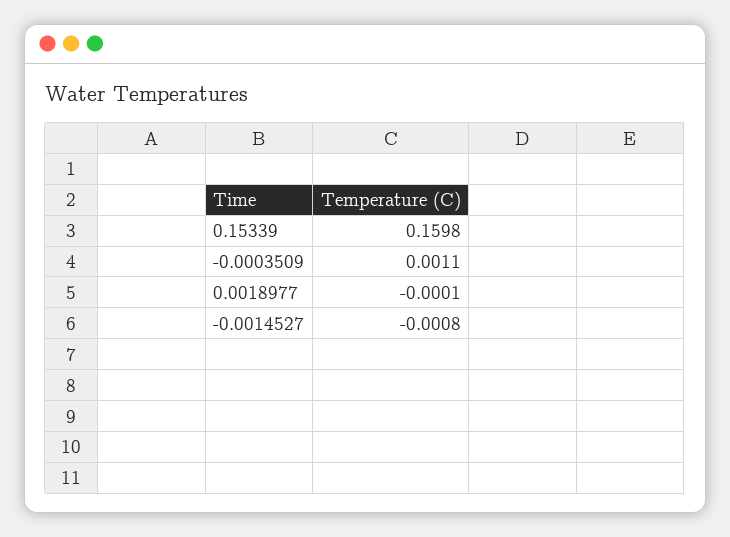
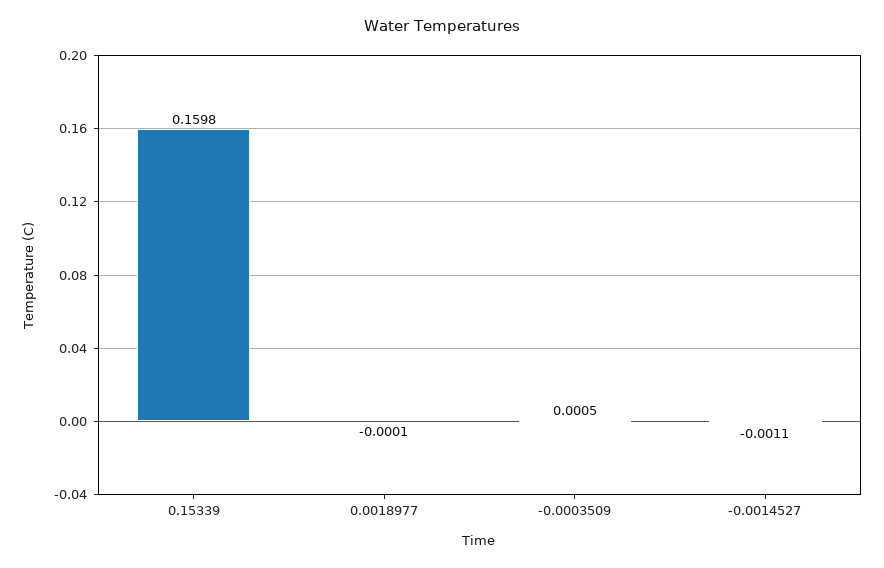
-0.0003509: 0.0011 -> 0.0005
-0.0014527: -0.0008 -> -0.0011

